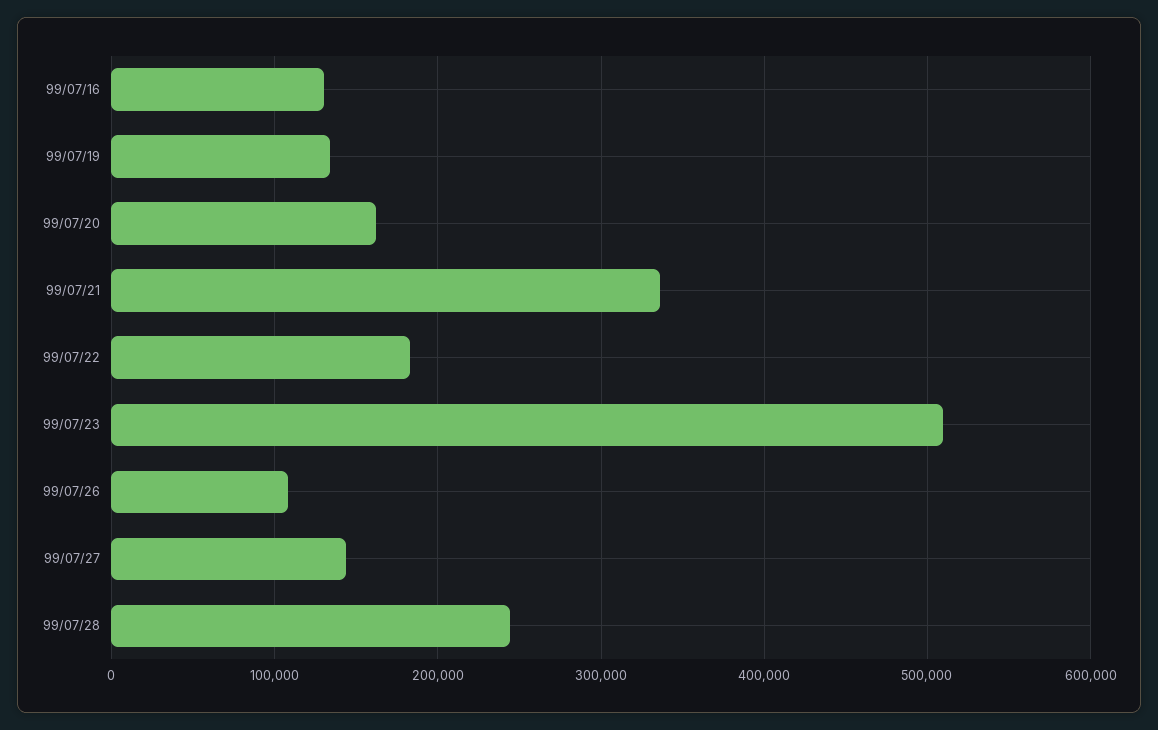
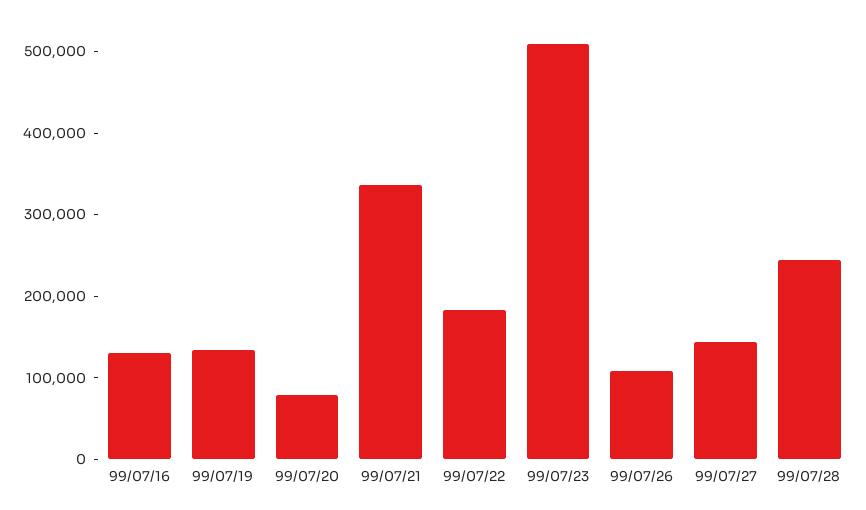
99/07/20: 160000 -> 80000

